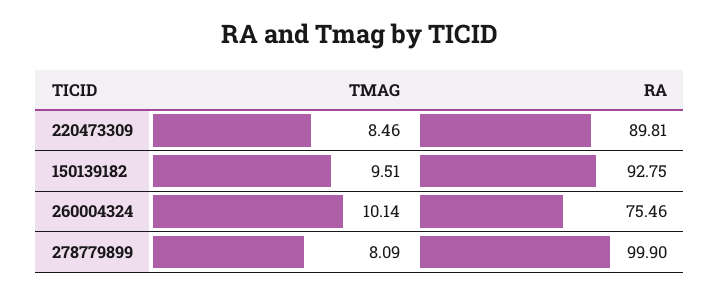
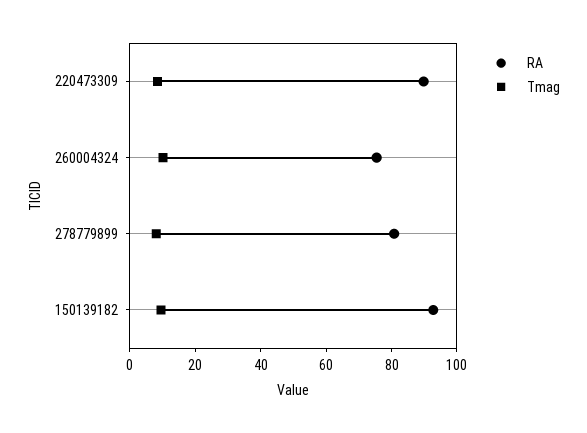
RA, 278779899: 99.9 -> 80

